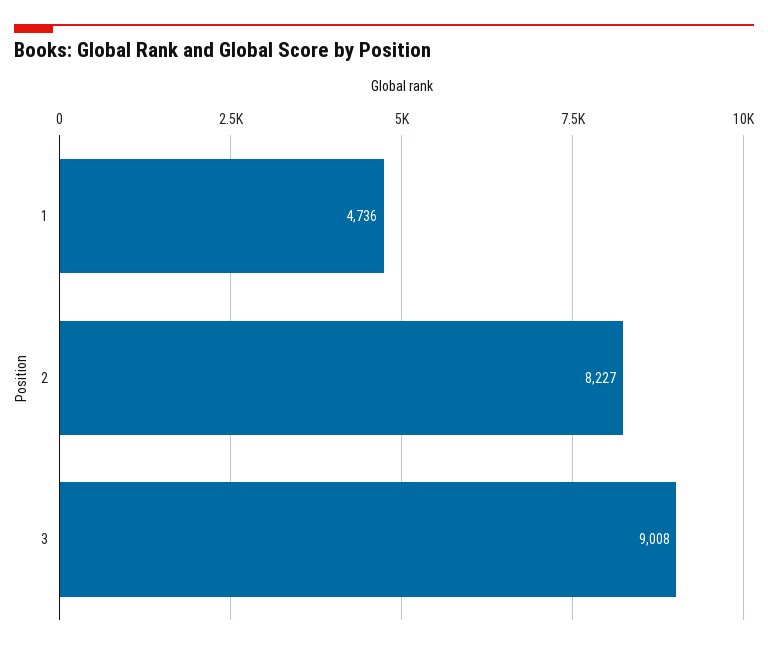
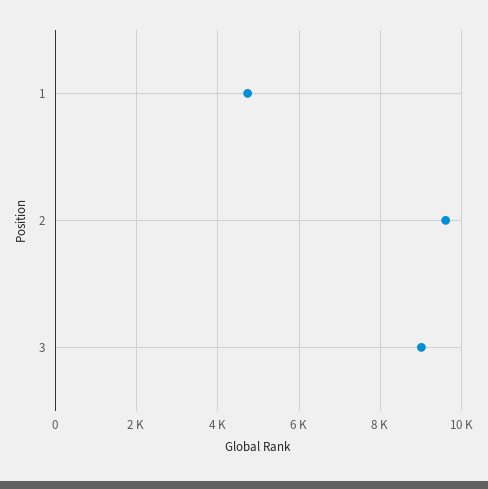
2: 8227 -> 9600

